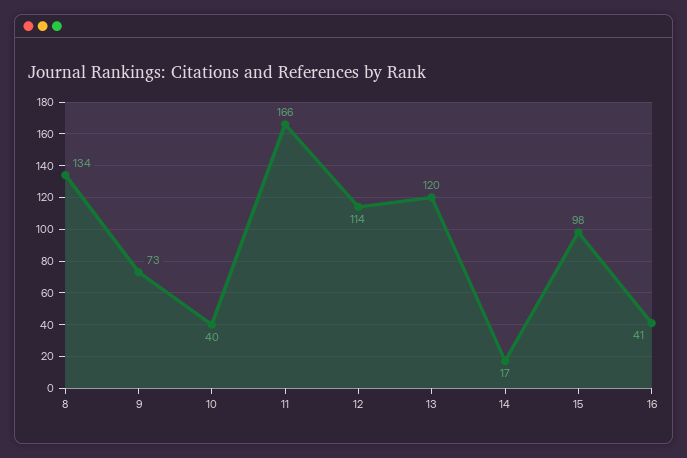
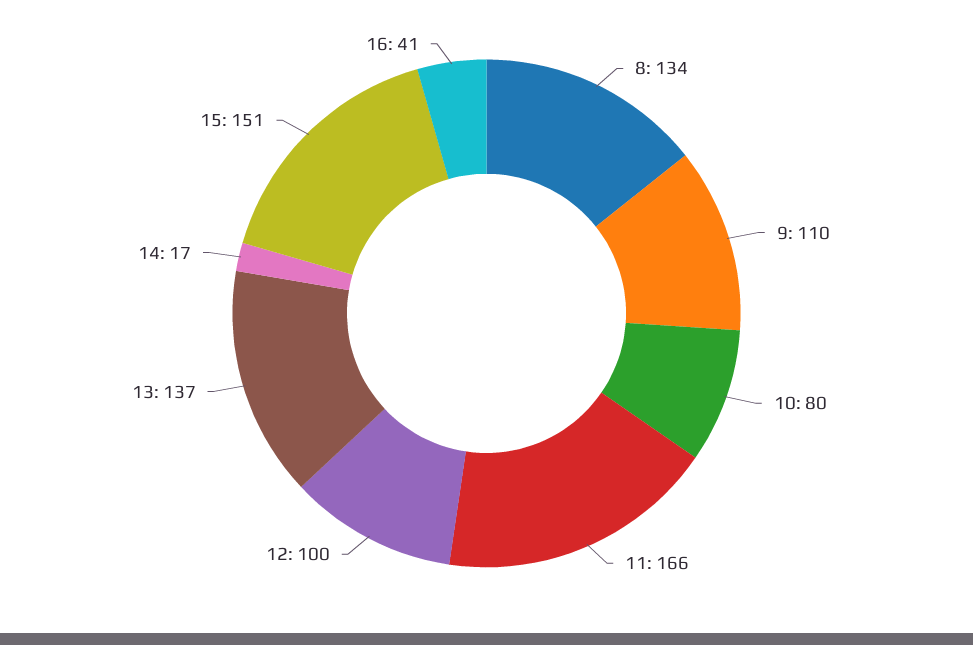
9: 73 -> 110
10: 40 -> 80
12: 114 -> 100
13: 120 -> 137
15: 98 -> 151

